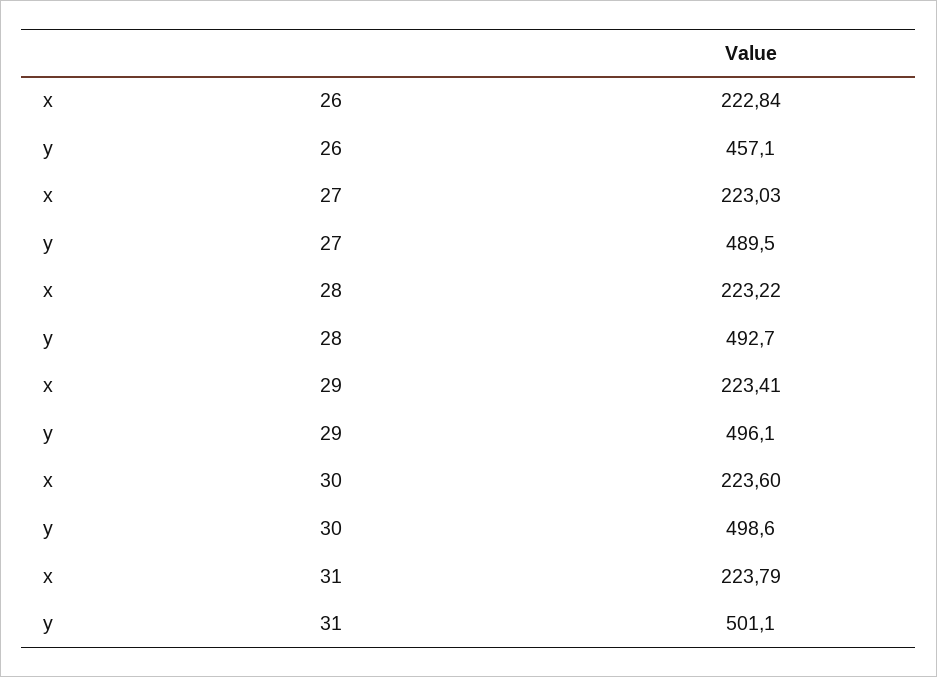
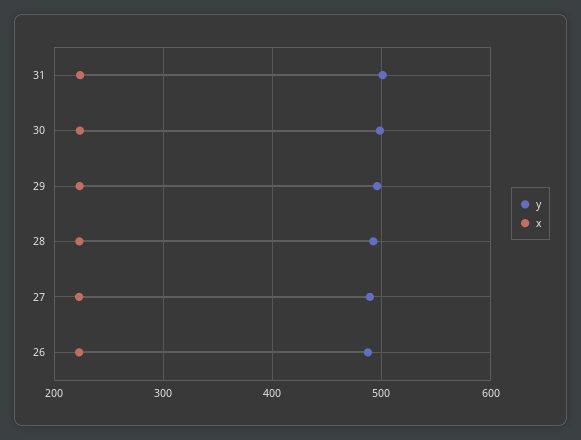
y, 26: 457.1 -> 490

